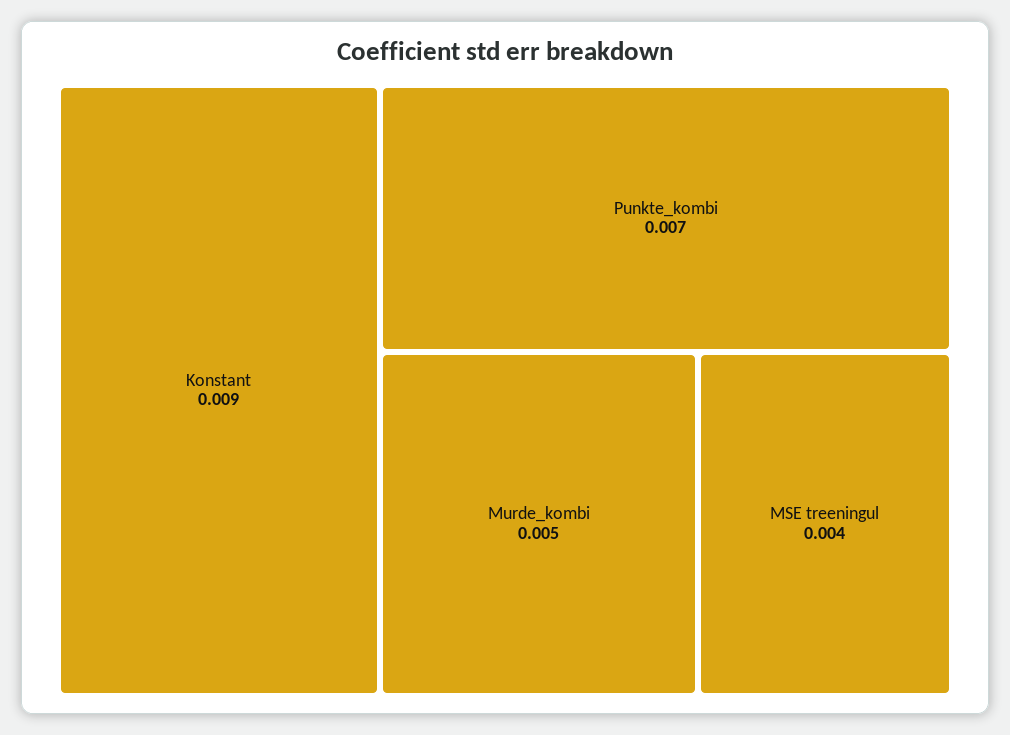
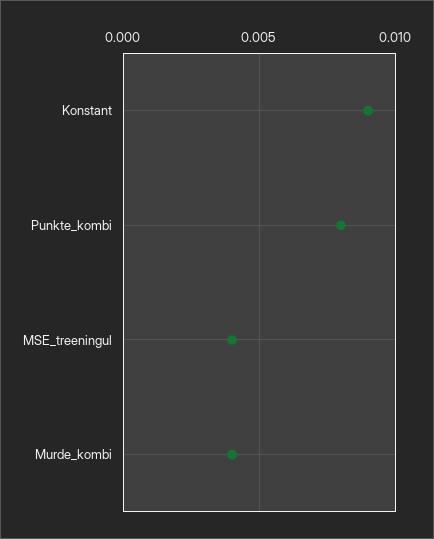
Punkte_kombi: 0.007 -> 0.008
Murde_kombi: 0.005 -> 0.004

